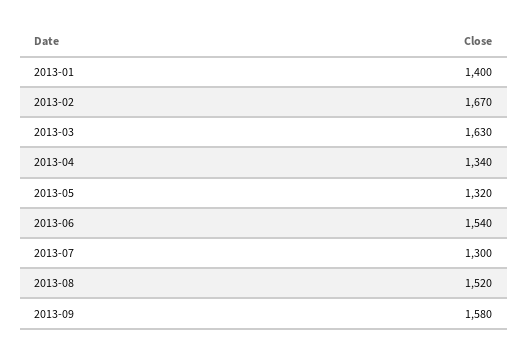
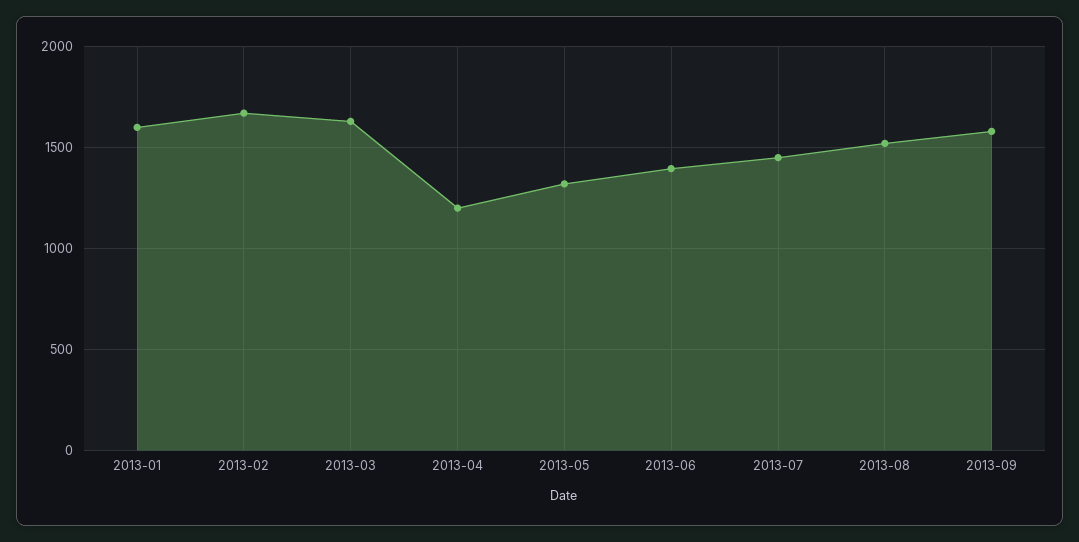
2013-01: 1400 -> 1600
2013-04: 1340 -> 1200
2013-06: 1540 -> 1400
2013-07: 1300 -> 1450

